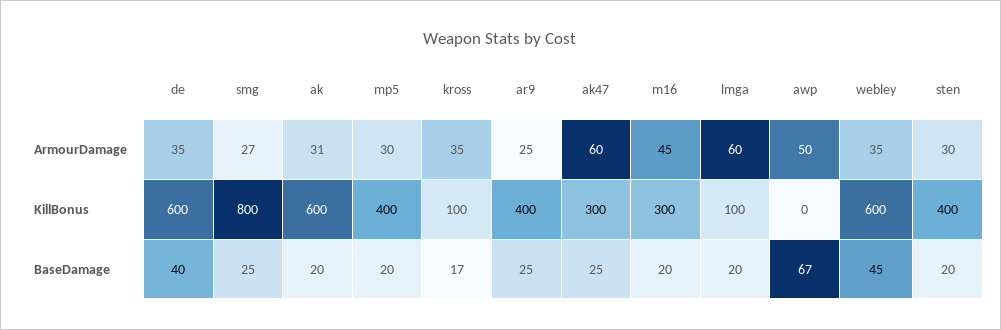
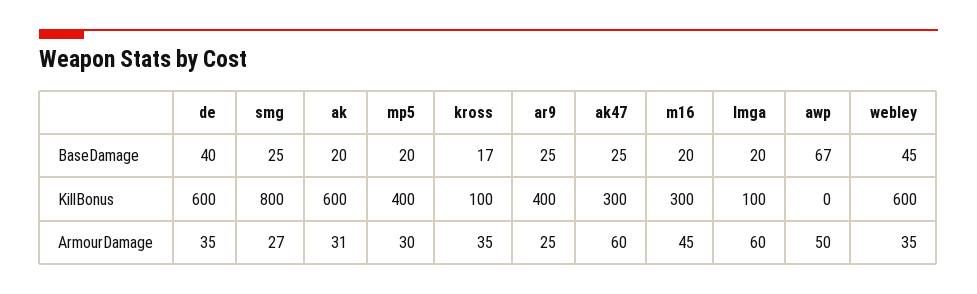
sten, ArmourDamage: 30 -> none
sten, KillBonus: 400 -> none
sten, BaseDamage: 20 -> none

